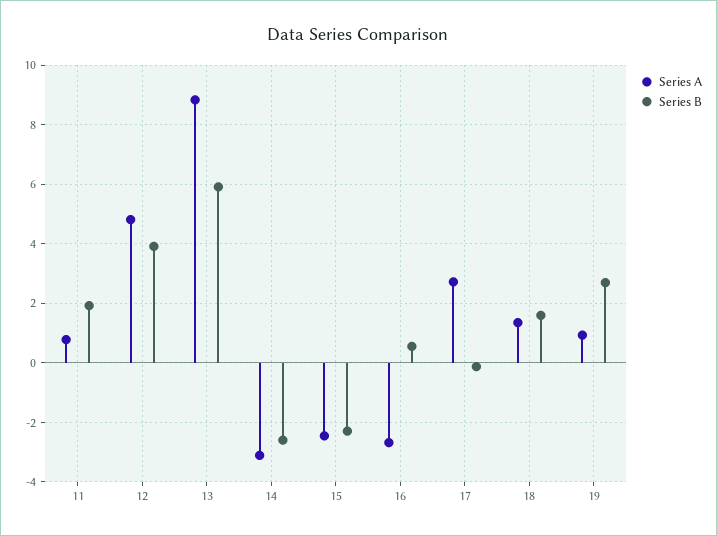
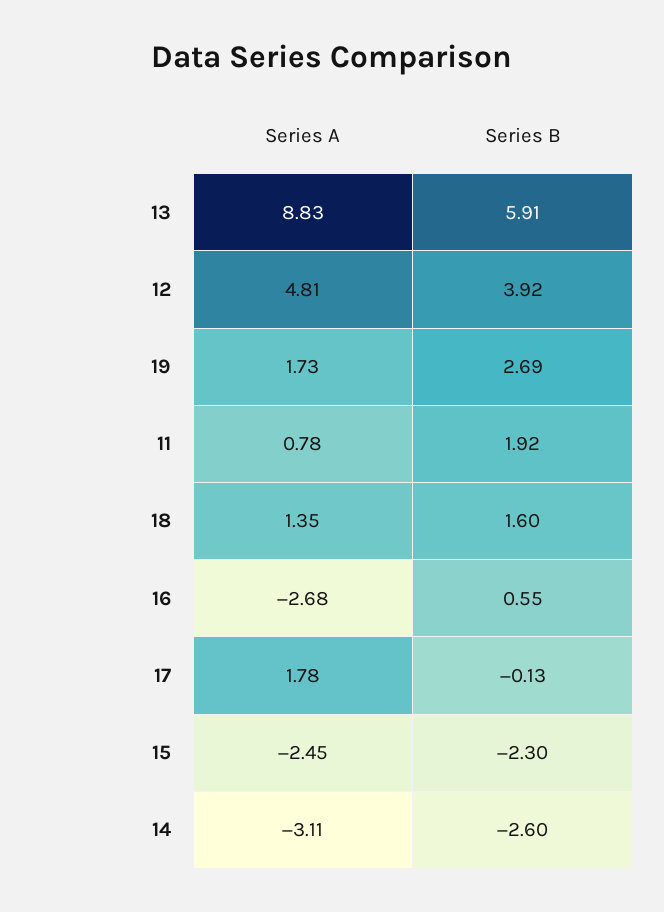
Series A, 17: 2.75 -> 1.78
Series A, 19: 1 -> 1.73

